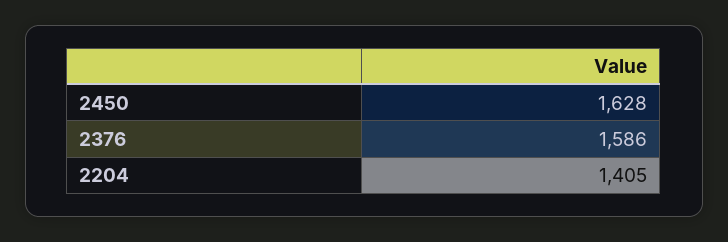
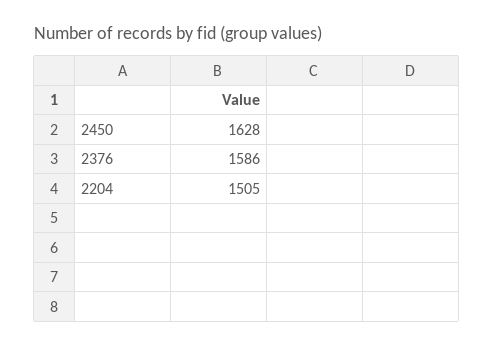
2204: 1405 -> 1505

